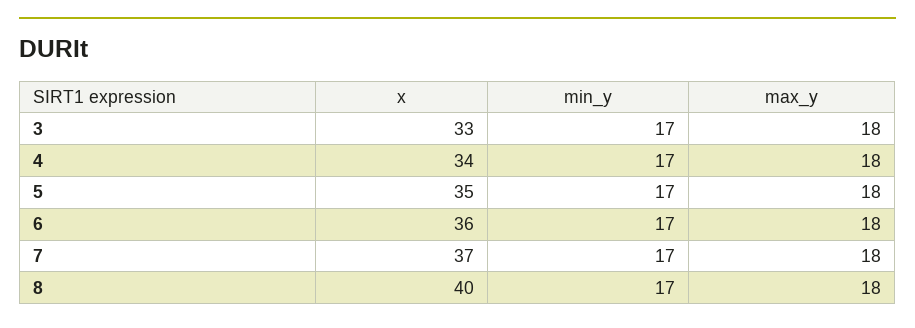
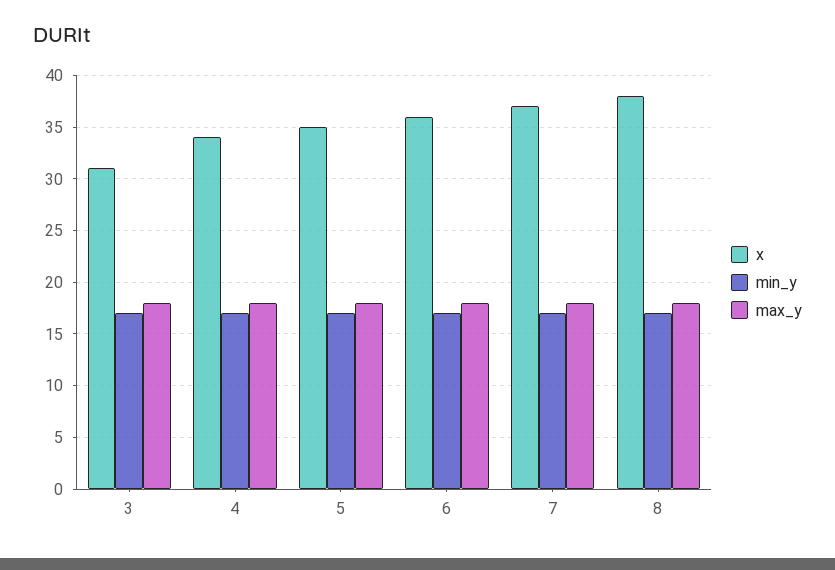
x, 3: 33 -> 31
x, 8: 40 -> 38

